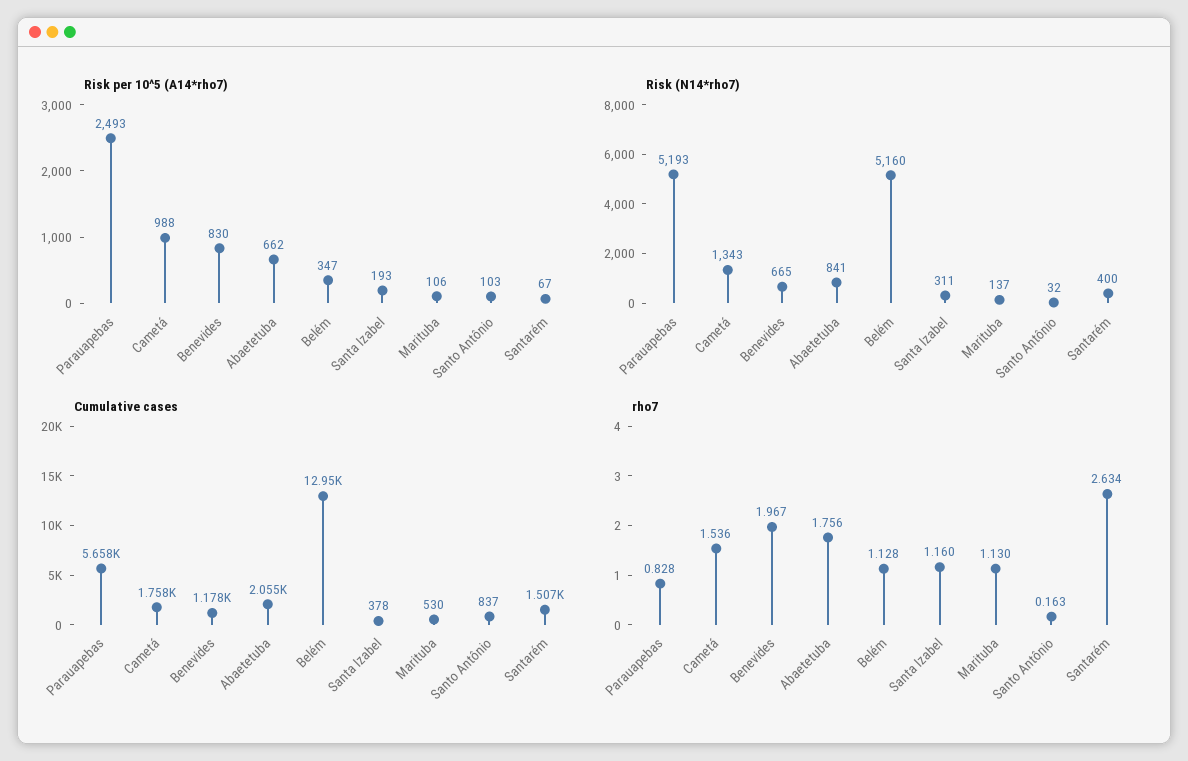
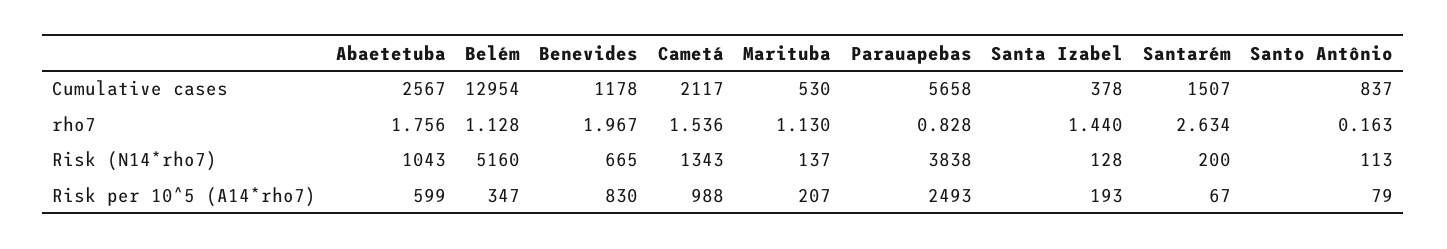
Risk per 10^5 (A14*rho7), Abaetetuba: 662 -> 599
Risk per 10^5 (A14*rho7), Marituba: 106 -> 207
Risk per 10^5 (A14*rho7), Santo Antônio: 103 -> 79
Risk (N14*rho7), Parauapebas: 5193 -> 3838
Risk (N14*rho7), Abaetetuba: 841 -> 1043
Risk (N14*rho7), Santa Izabel: 311 -> 128
Risk (N14*rho7), Santo Antônio: 32 -> 113
Risk (N14*rho7), Santarém: 400 -> 200
Cumulative cases, Cametá: 1758 -> 2117
Cumulative cases, Abaetetuba: 2055 -> 2567
rho7, Santa Izabel: 1.16 -> 1.44

